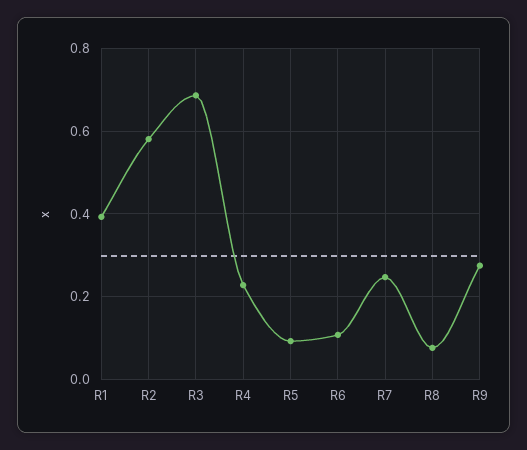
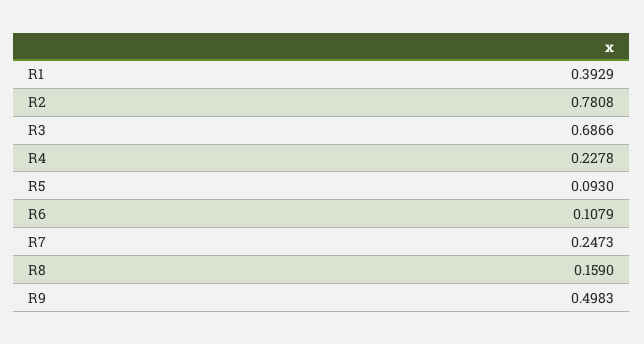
R2: 0.58 -> 0.7808
R8: 0.08 -> 0.159
R9: 0.28 -> 0.4983

